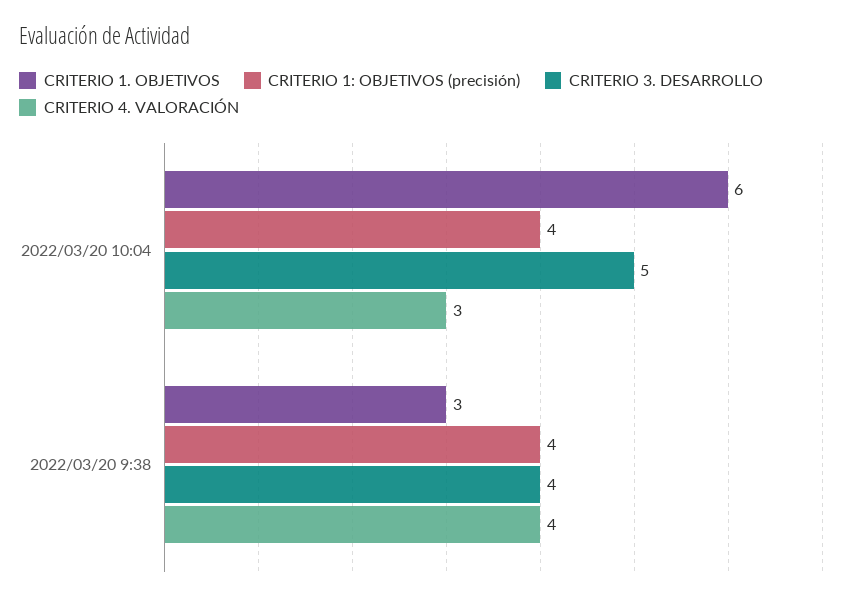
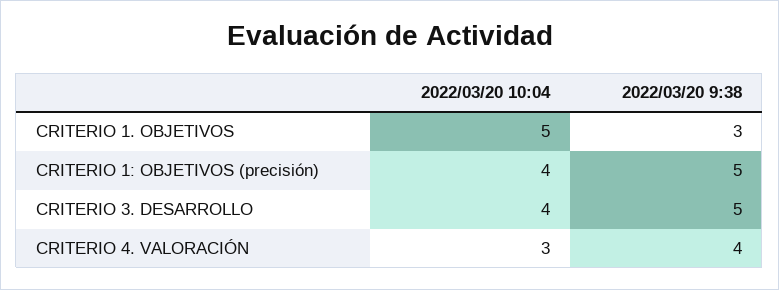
CRITERIO 1. OBJETIVOS, 2022/03/20 10:04: 6 -> 5
CRITERIO 3. DESARROLLO, 2022/03/20 10:04: 5 -> 4
CRITERIO 1: OBJETIVOS (precisión), 2022/03/20 9:38: 4 -> 5
CRITERIO 3. DESARROLLO, 2022/03/20 9:38: 4 -> 5

